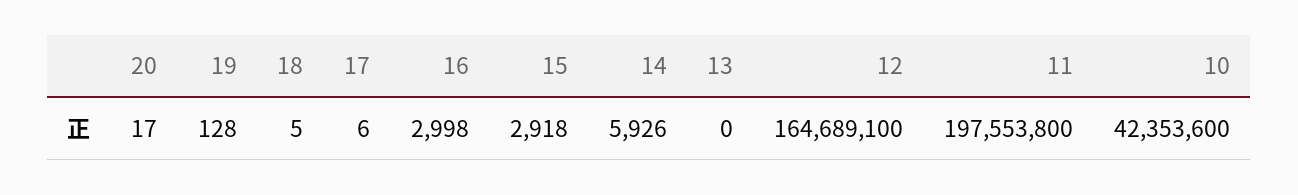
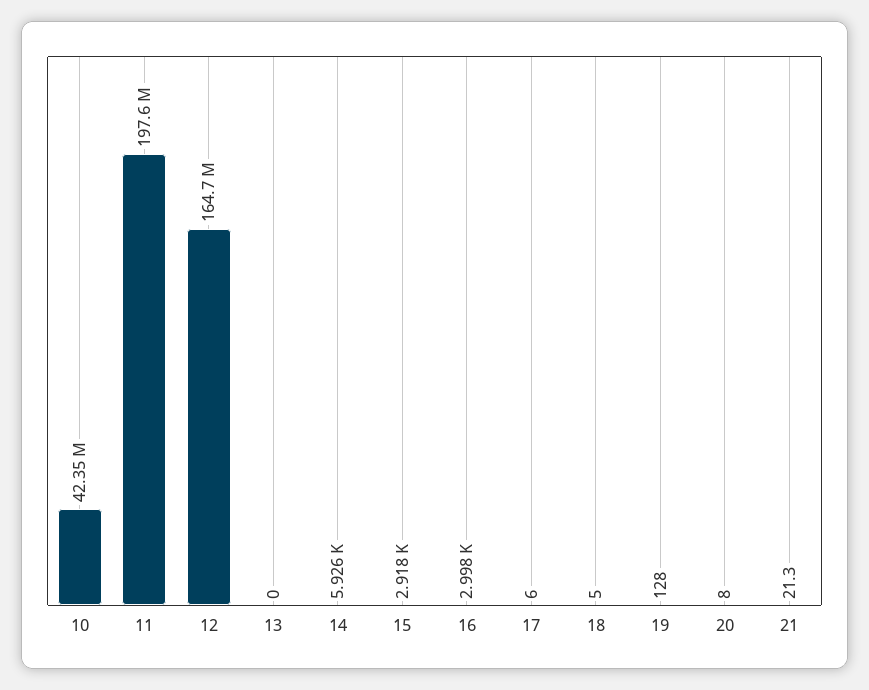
20: 17 -> 8
21: none -> 21.3

